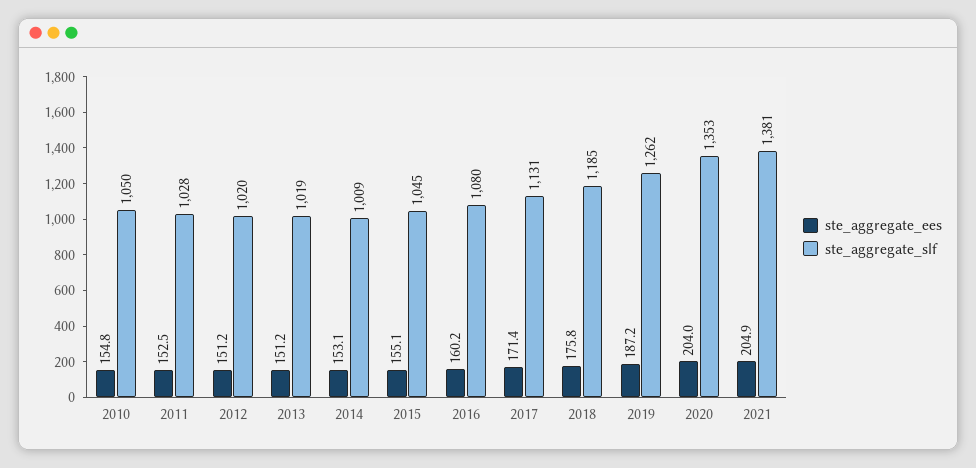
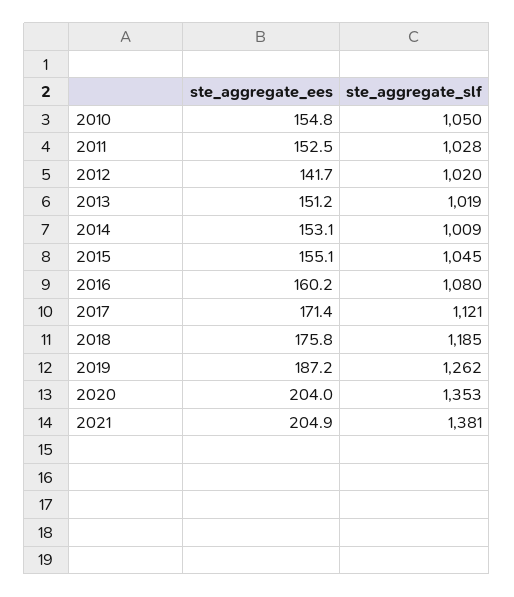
ste_aggregate_ees, 2012: 151.2 -> 141.7
ste_aggregate_slf, 2017: 1131 -> 1121

